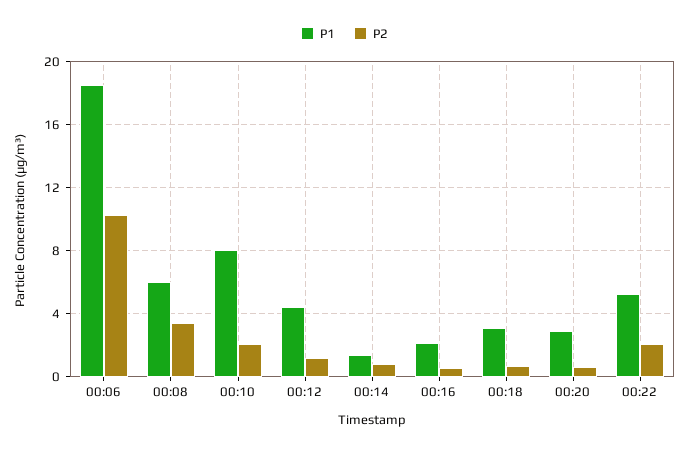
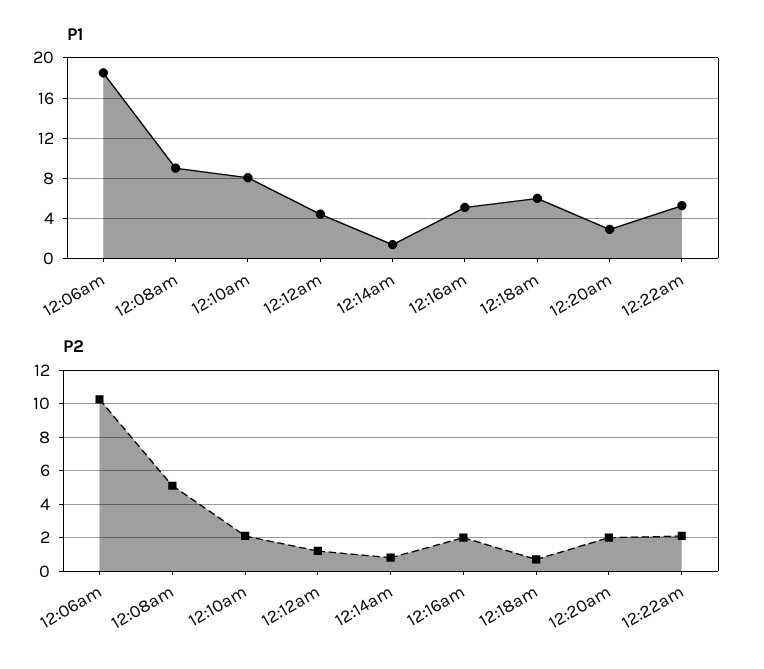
P1, 00:08: 6 -> 9
P2, 00:08: 3.5 -> 5
P1, 00:16: 2 -> 5
P2, 00:16: 0.5 -> 2
P1, 00:18: 3 -> 6
P2, 00:20: 0.5 -> 2

